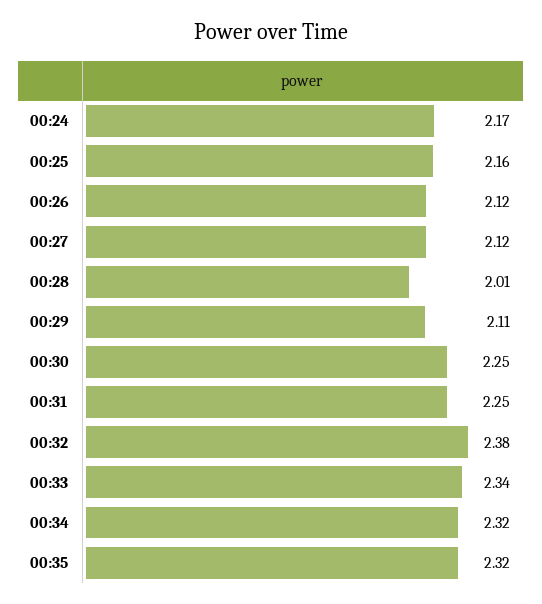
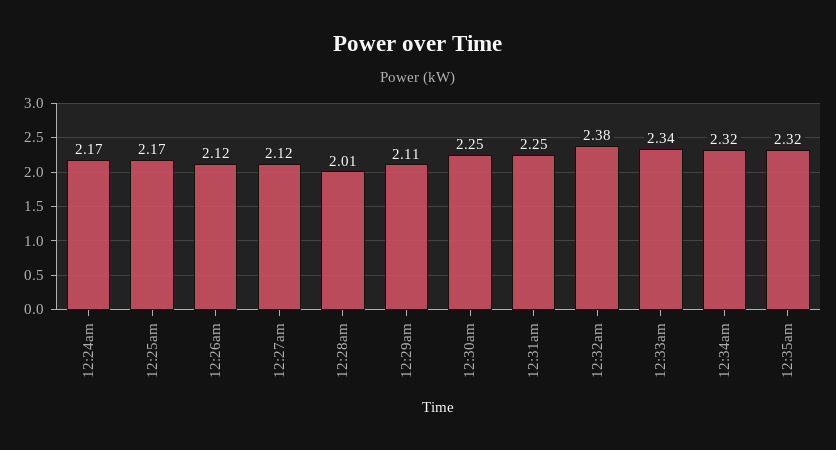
00:25: 2.16 -> 2.17

